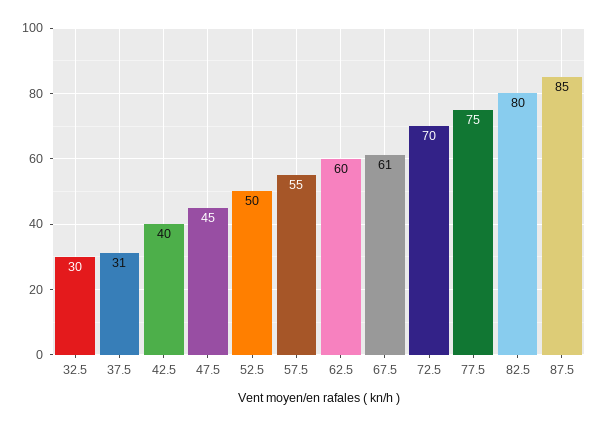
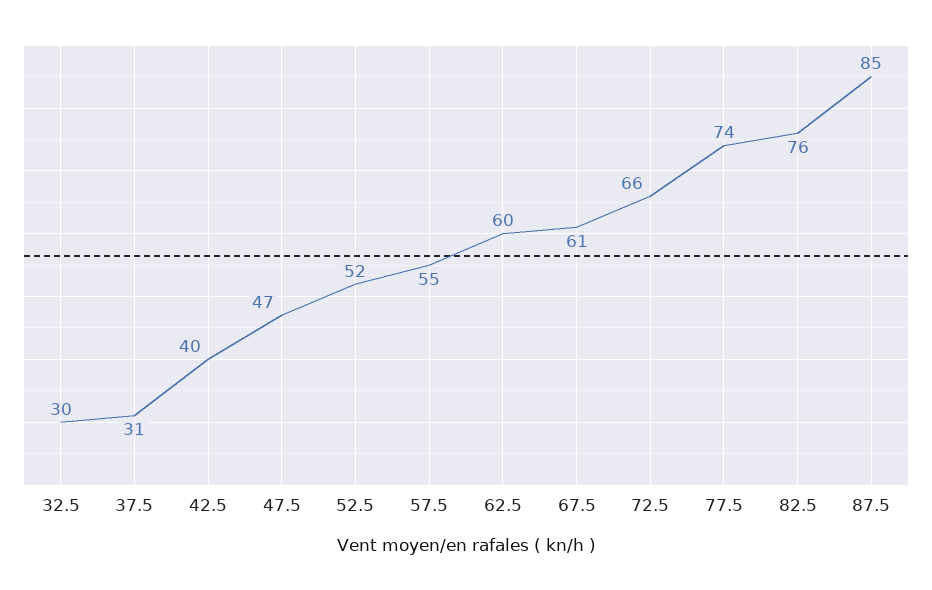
47.5: 45 -> 47
52.5: 50 -> 52
72.5: 70 -> 66
77.5: 75 -> 74
82.5: 80 -> 76

